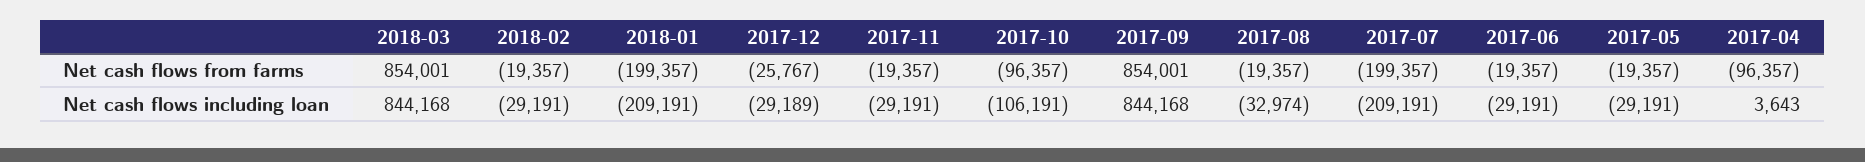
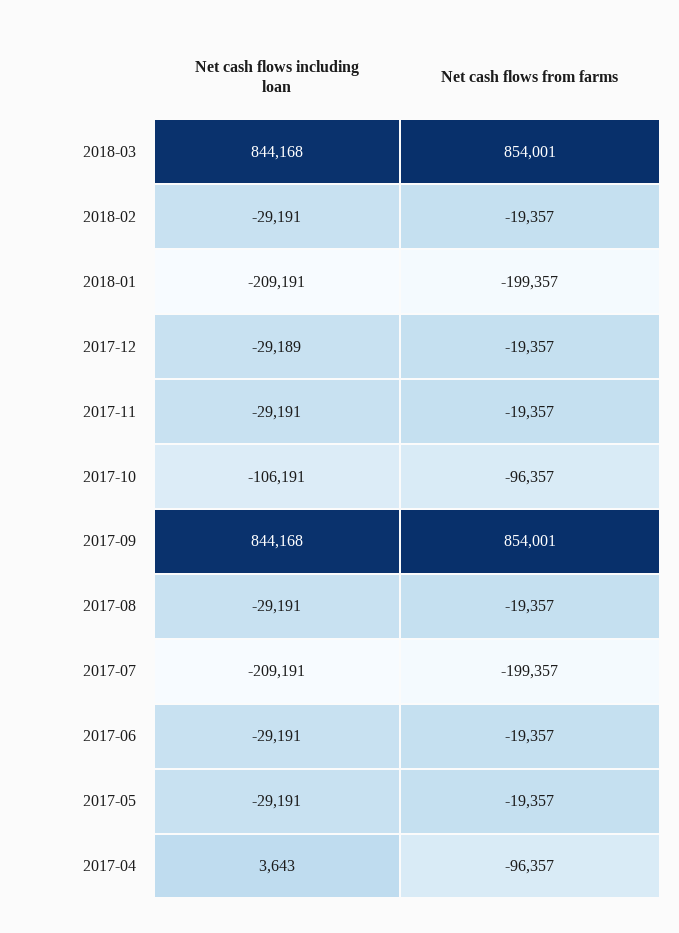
2017-12, Net cash flows from farms: -25767 -> -19357
2017-08, Net cash flows including loan: -32974 -> -29191

